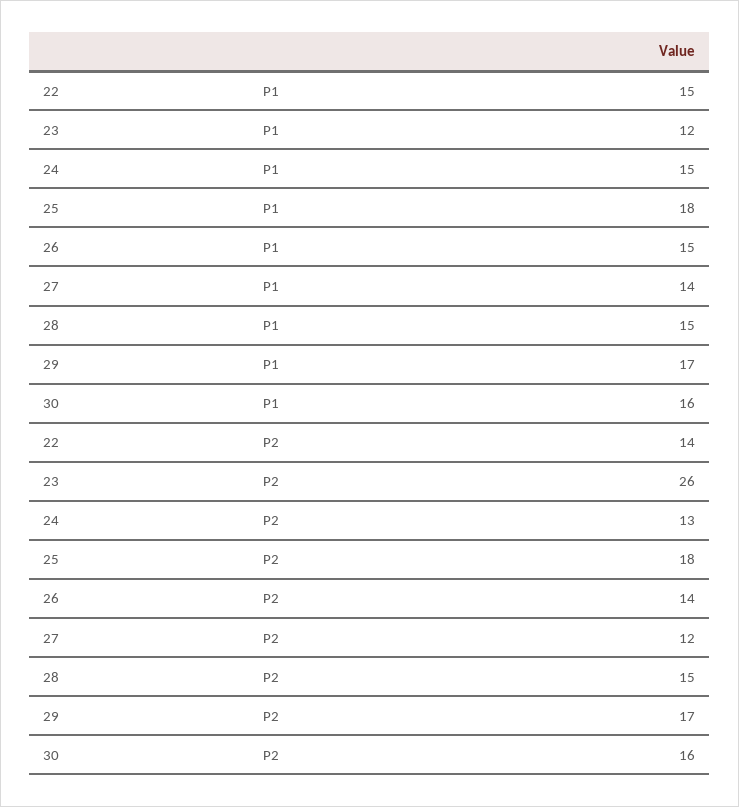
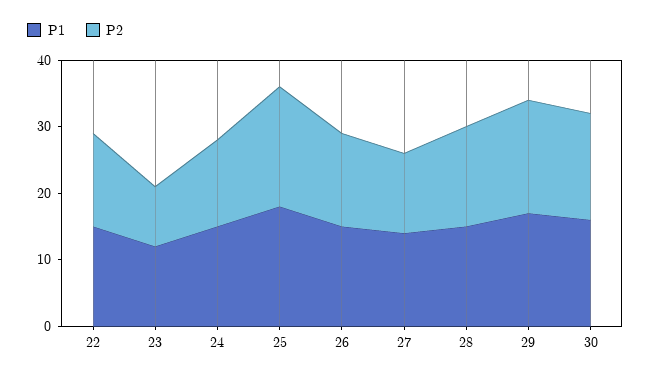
P2, 23: 26 -> 10

